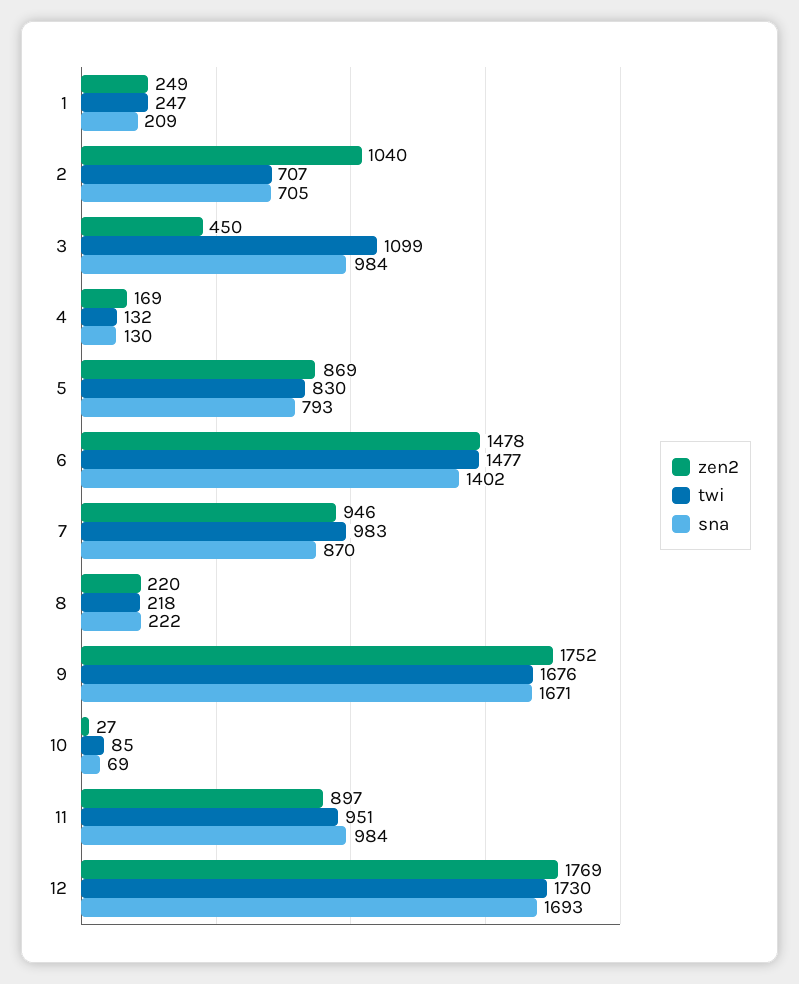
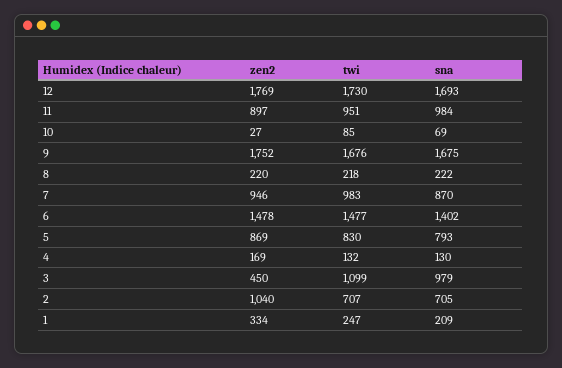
zen2, 1: 249 -> 334
sna, 3: 984 -> 979
sna, 9: 1671 -> 1675

